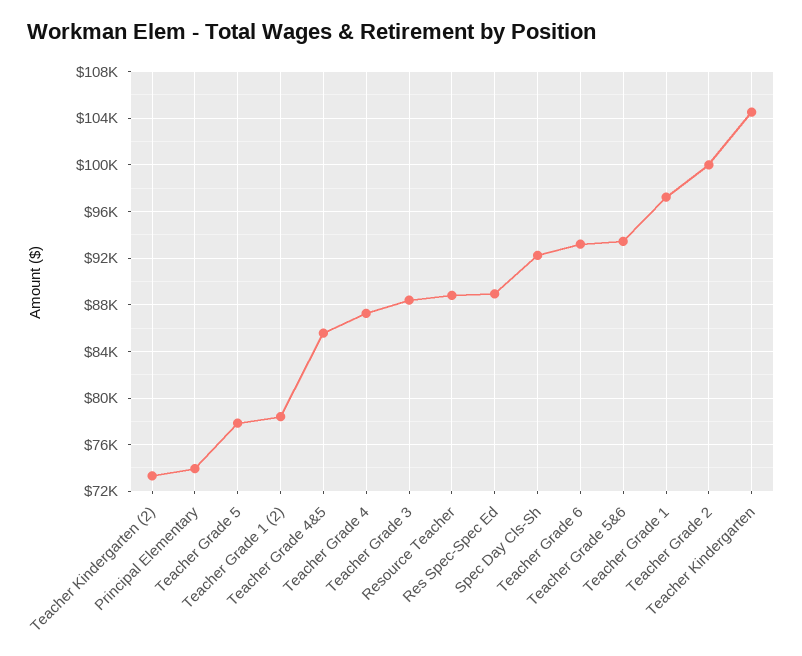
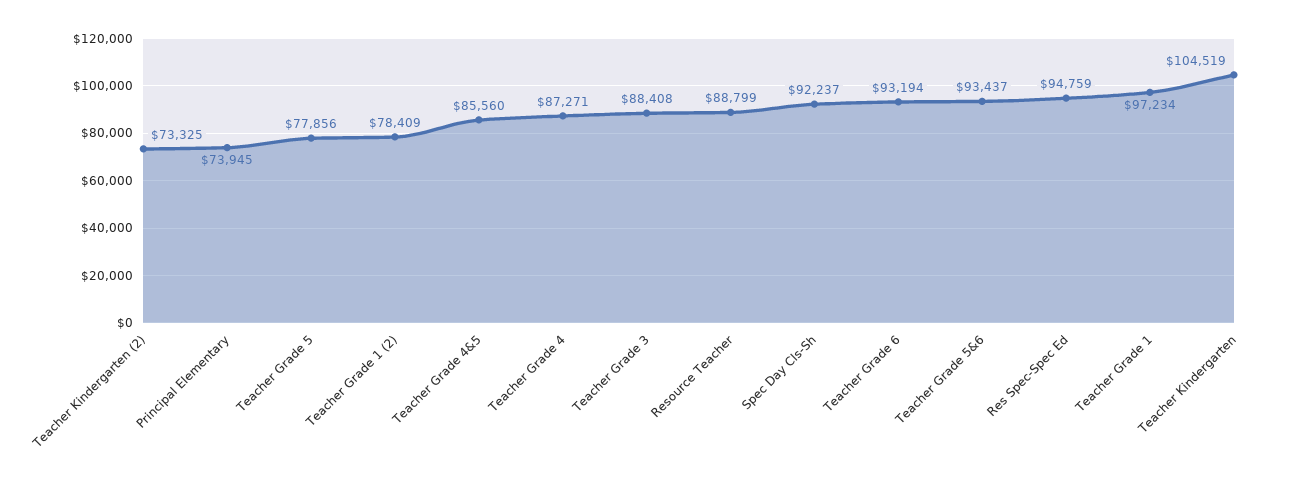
Res Spec-Spec Ed: 89000 -> 94759
Teacher Grade 2: 100000 -> none

